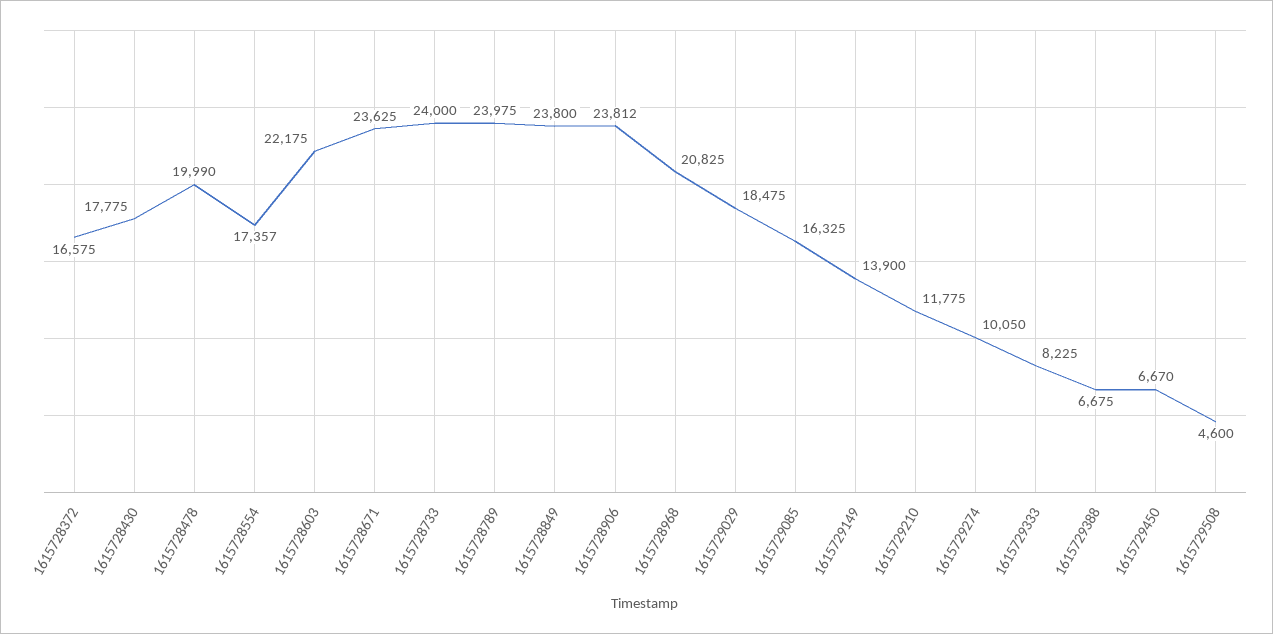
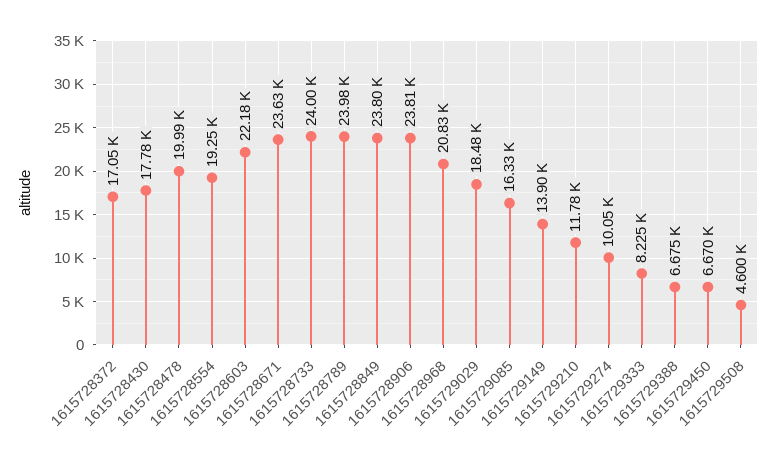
1615728372: 16575 -> 17050
1615728554: 17357 -> 19250

